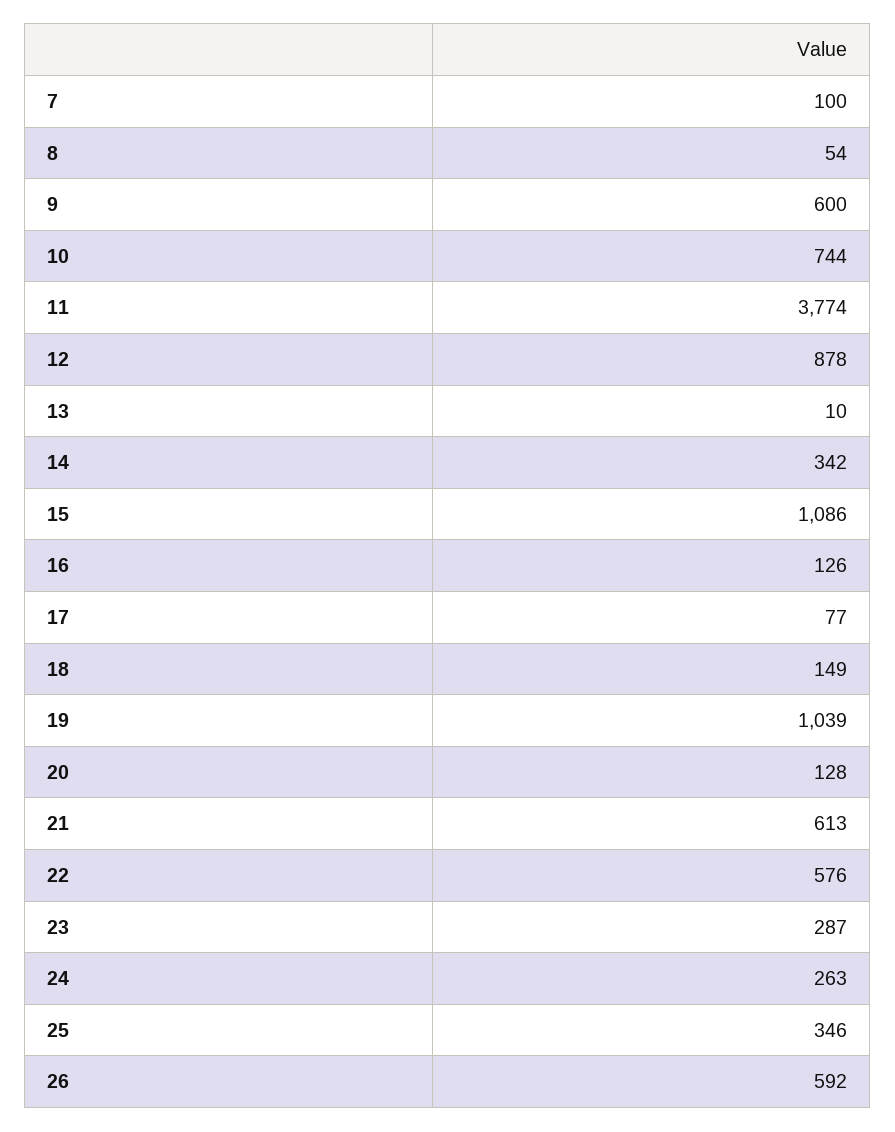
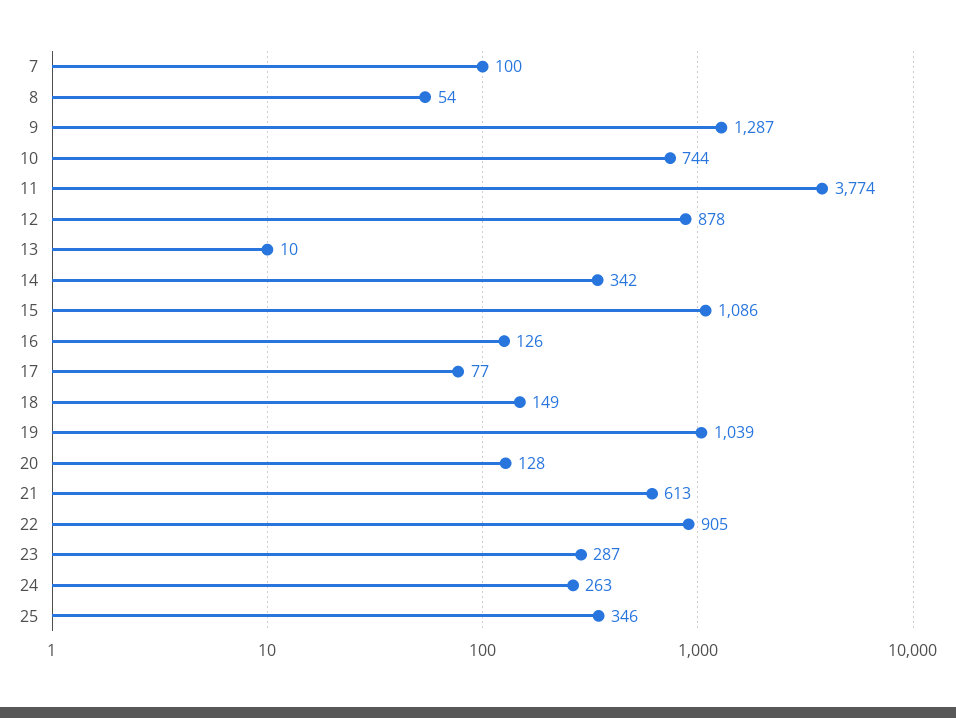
9: 600 -> 1287
22: 576 -> 905
26: 592 -> none

